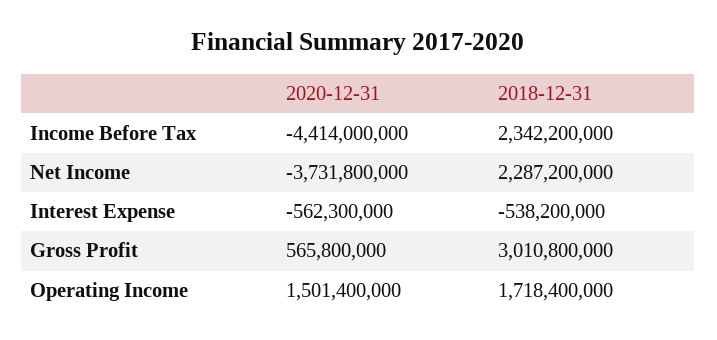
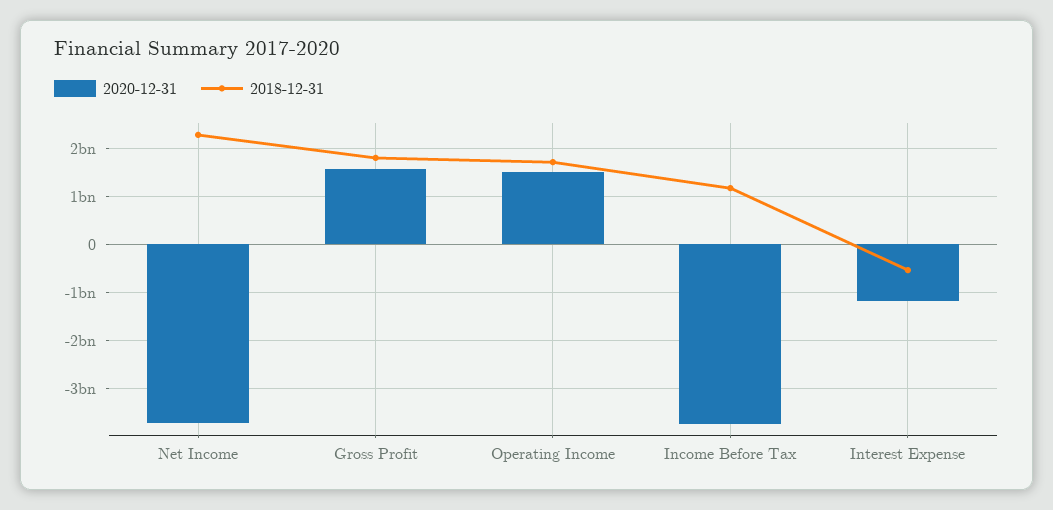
2020-12-31, Income Before Tax: -4414000000 -> -3800000000
2018-12-31, Income Before Tax: 2342200000 -> 1200000000
2020-12-31, Interest Expense: -562300000 -> -1200000000
2020-12-31, Gross Profit: 565800000 -> 1600000000
2018-12-31, Gross Profit: 3010800000 -> 1800000000

